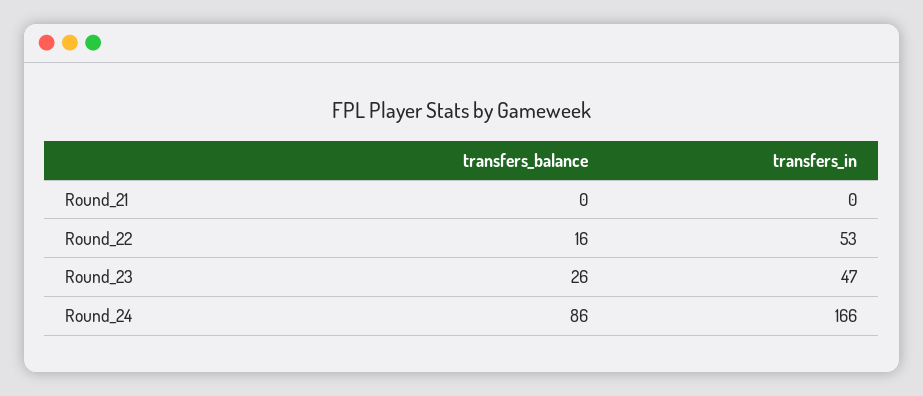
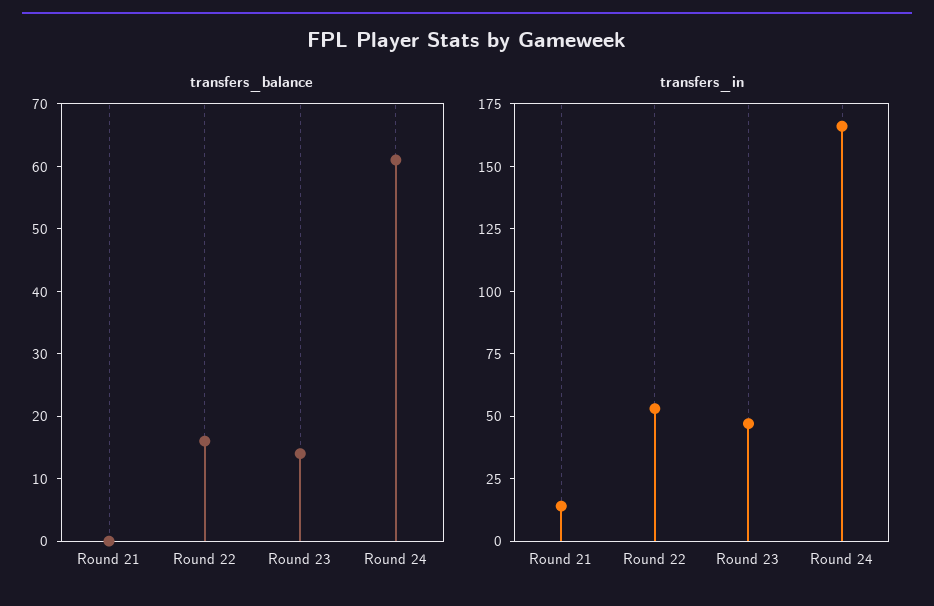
transfers_in, Round_21: 0 -> 15
transfers_balance, Round_23: 26 -> 15
transfers_balance, Round_24: 86 -> 60

